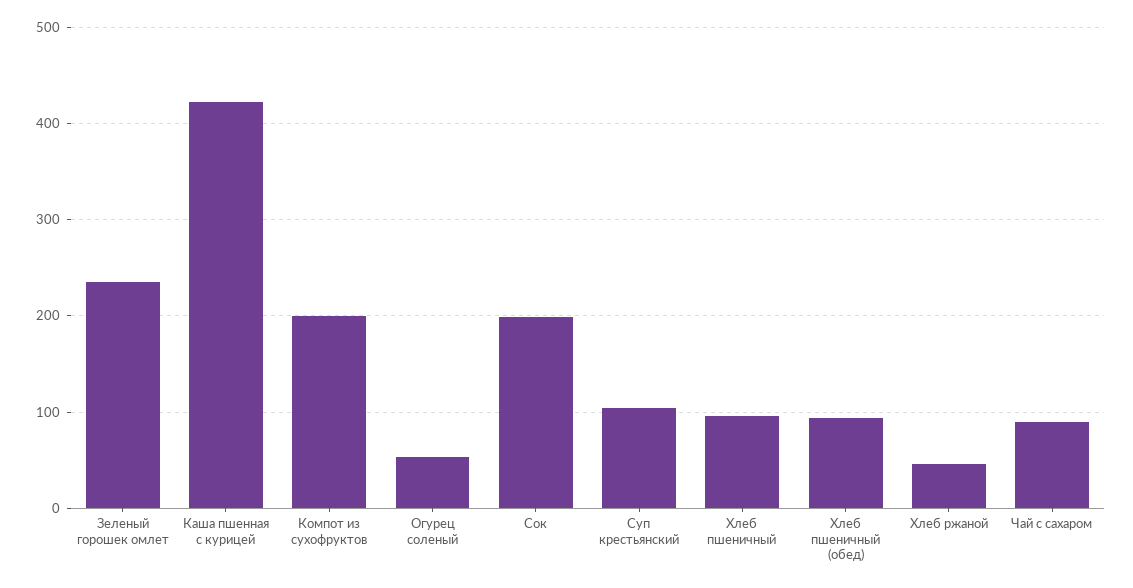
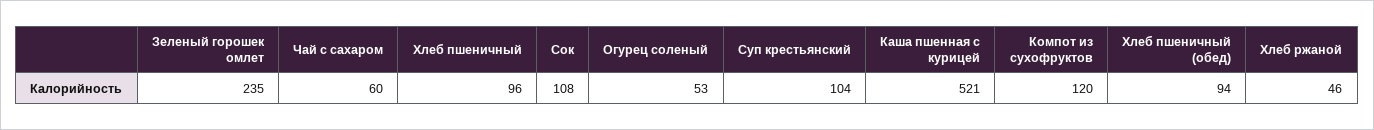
Каша пшенная с курицей: 420 -> 521
Компот из сухофруктов: 200 -> 120
Сок: 200 -> 108
Чай с сахаром: 90 -> 60

